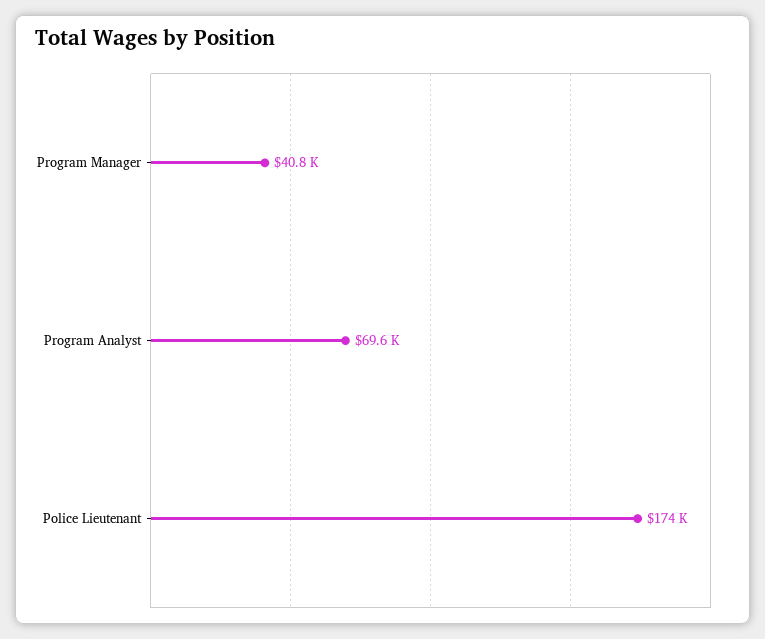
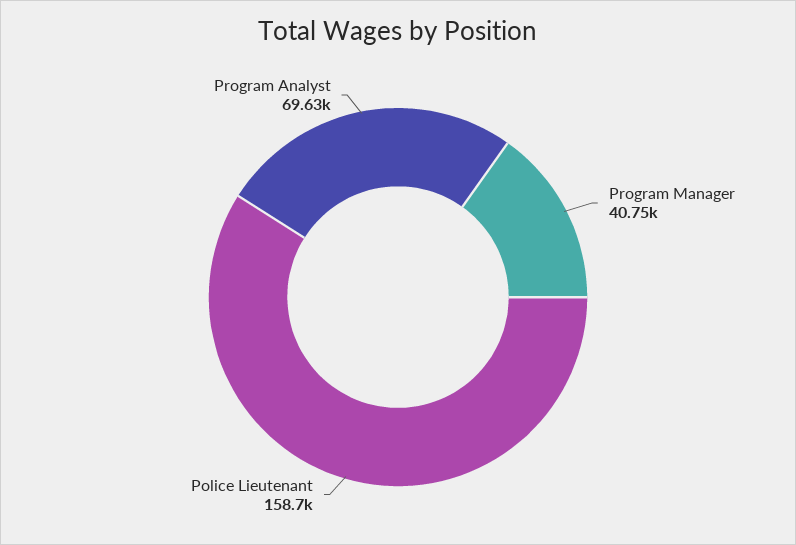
Police Lieutenant: 174000 -> 158700

